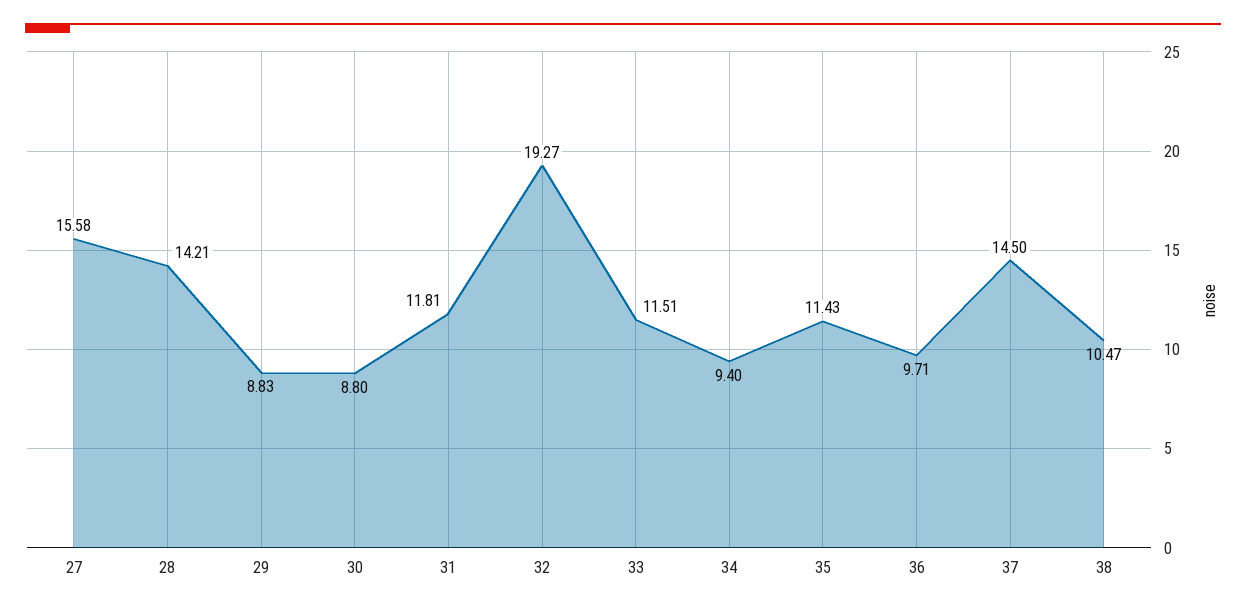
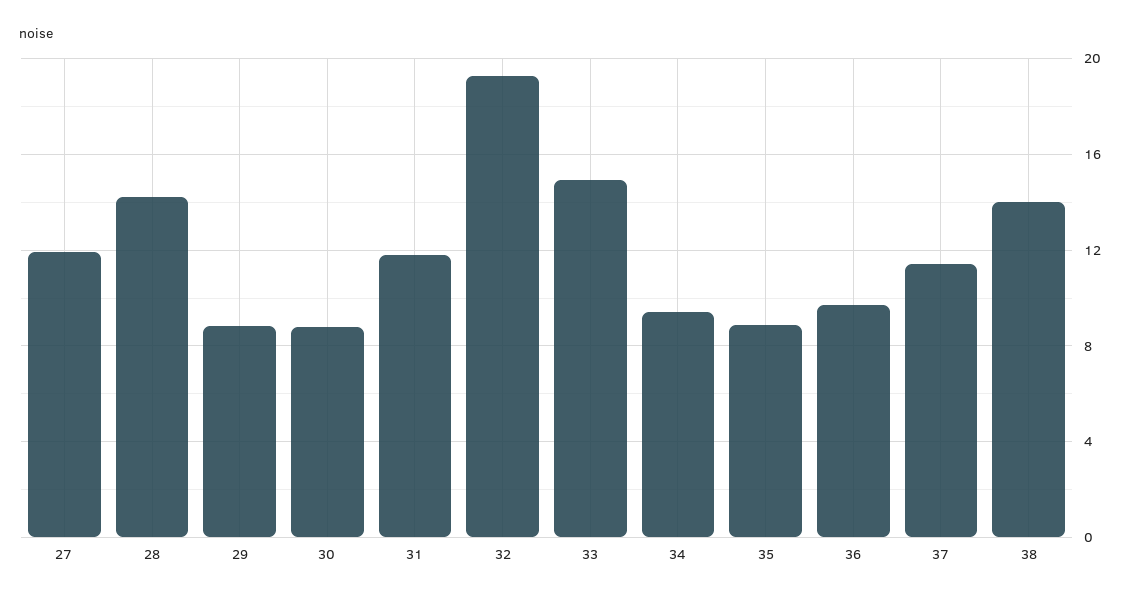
27: 15.58 -> 12
33: 11.51 -> 15
35: 11.43 -> 9
37: 14.5 -> 11.5
38: 10.47 -> 14

